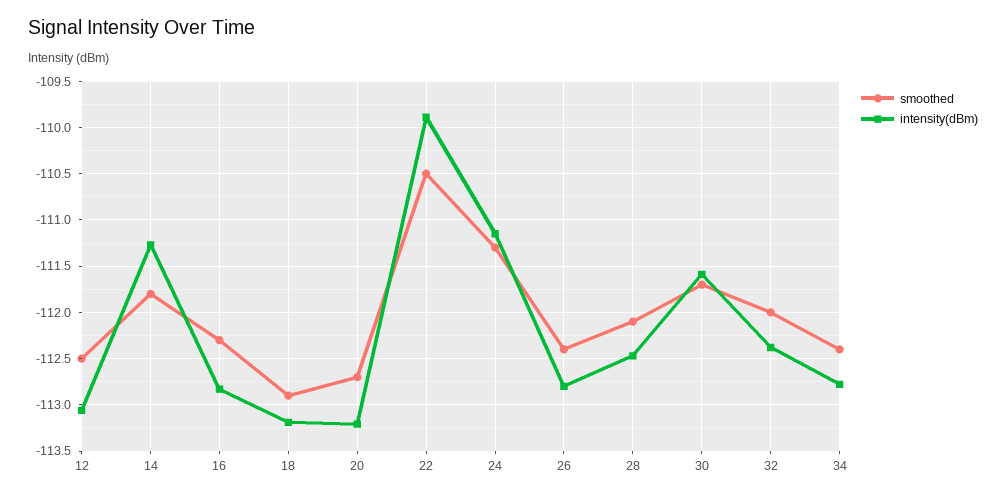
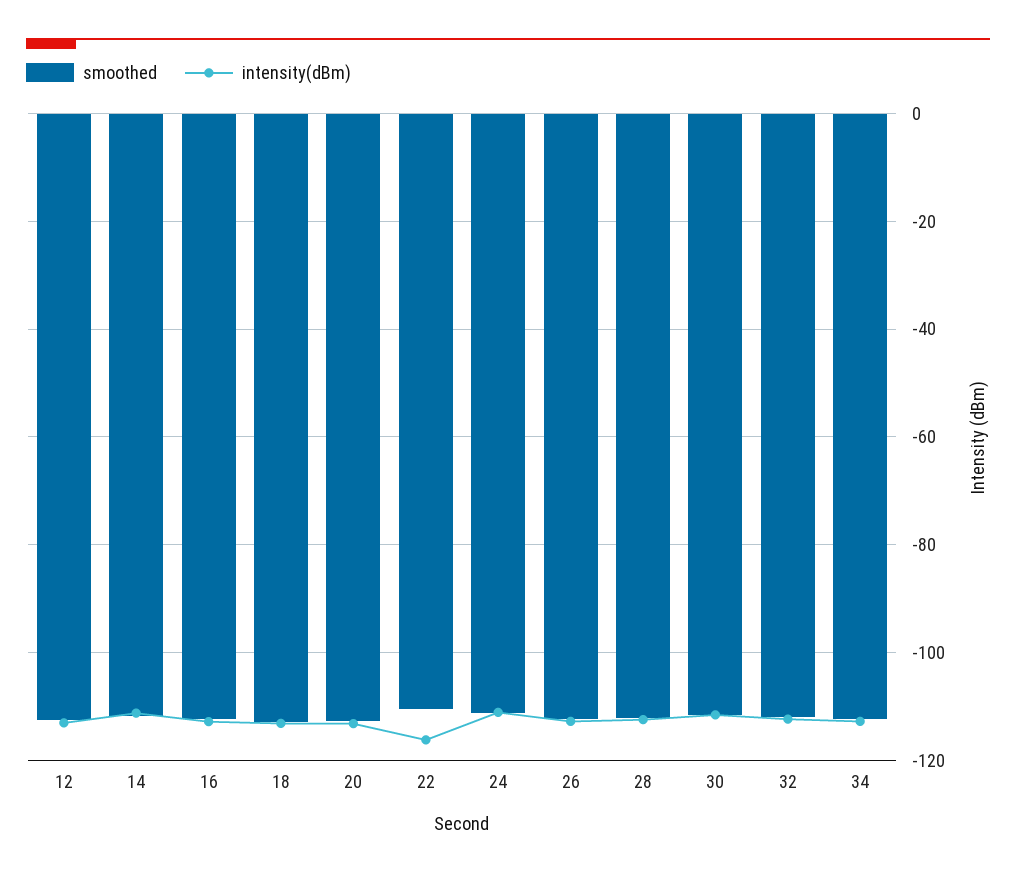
intensity(dBm), 22: -109.9 -> -116

